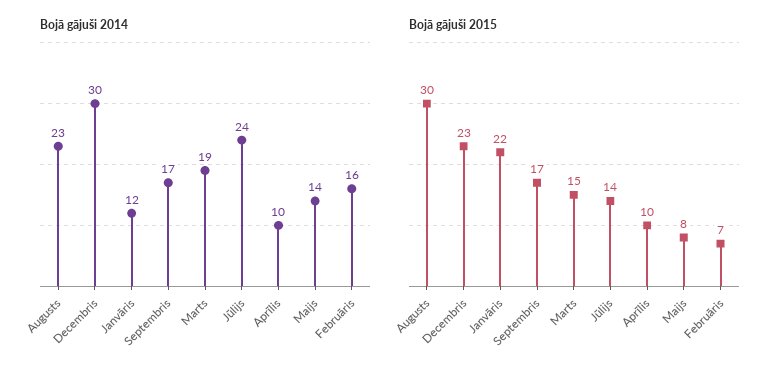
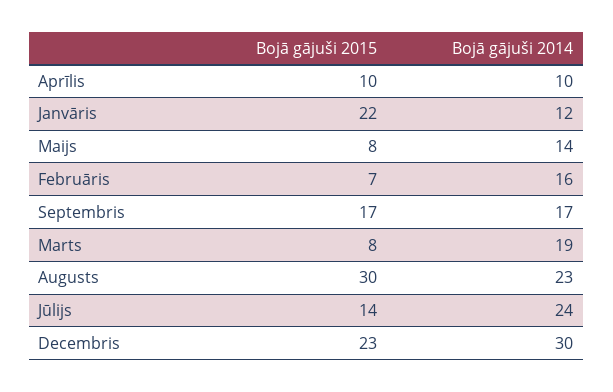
Bojā gājuši 2015, Marts: 15 -> 8

